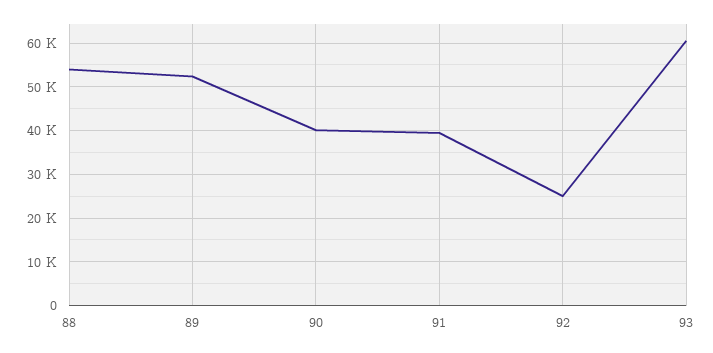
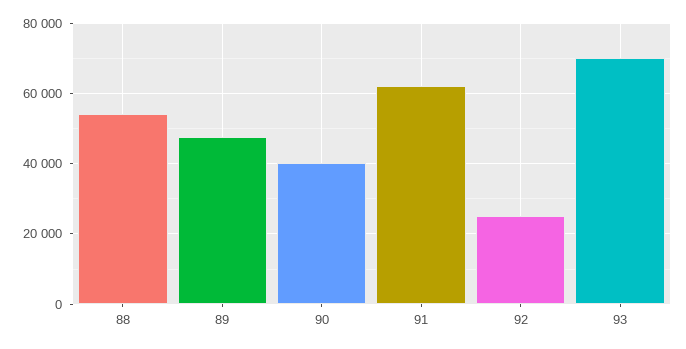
89: 52000 -> 48000
91: 40000 -> 62000
93: 60000 -> 70000

